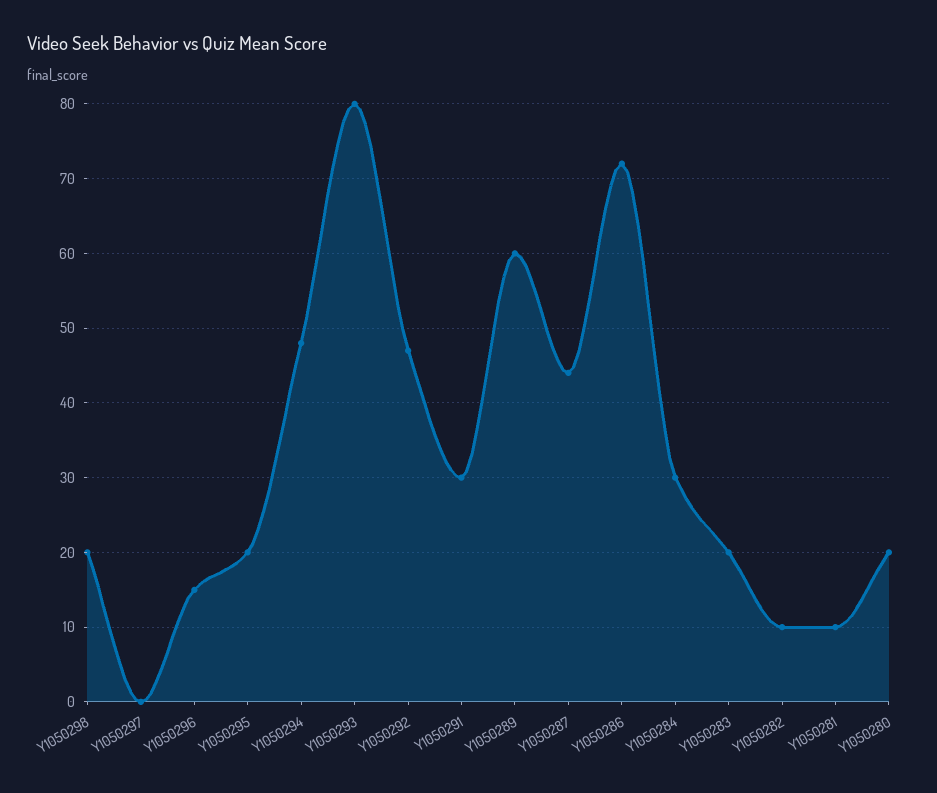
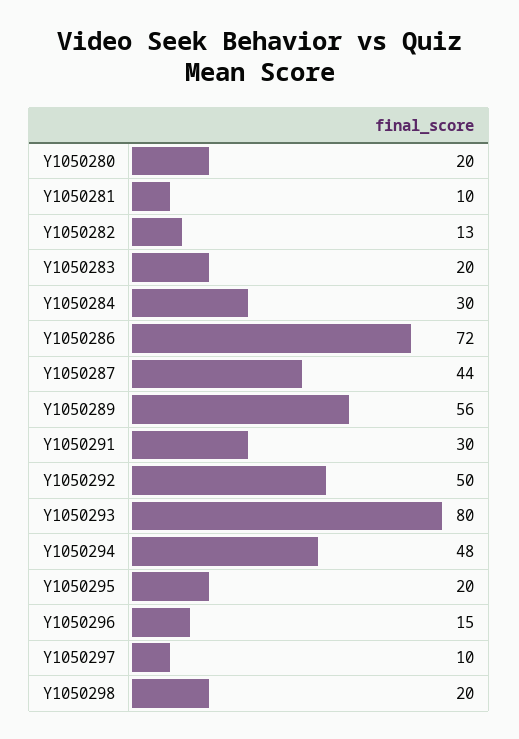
Y1050297: 0 -> 10
Y1050292: 47 -> 50
Y1050289: 60 -> 56
Y1050282: 10 -> 13

